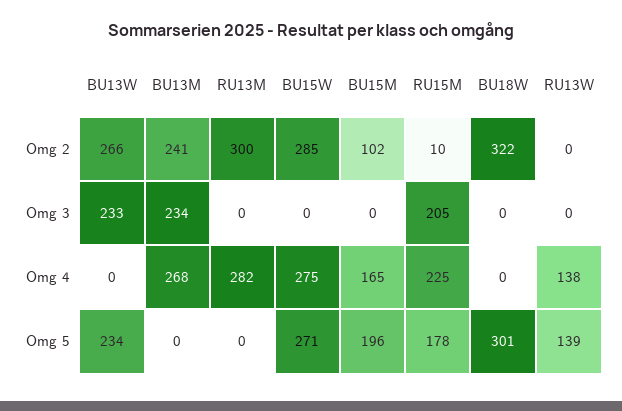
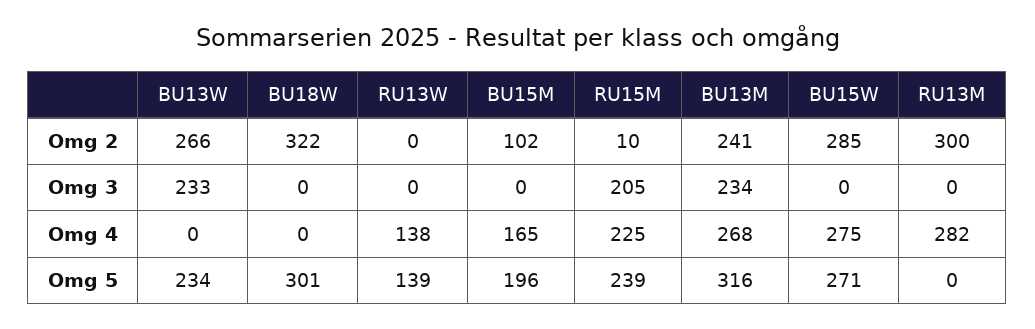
BU13M, Omg 5: 0 -> 316
RU15M, Omg 5: 178 -> 239

